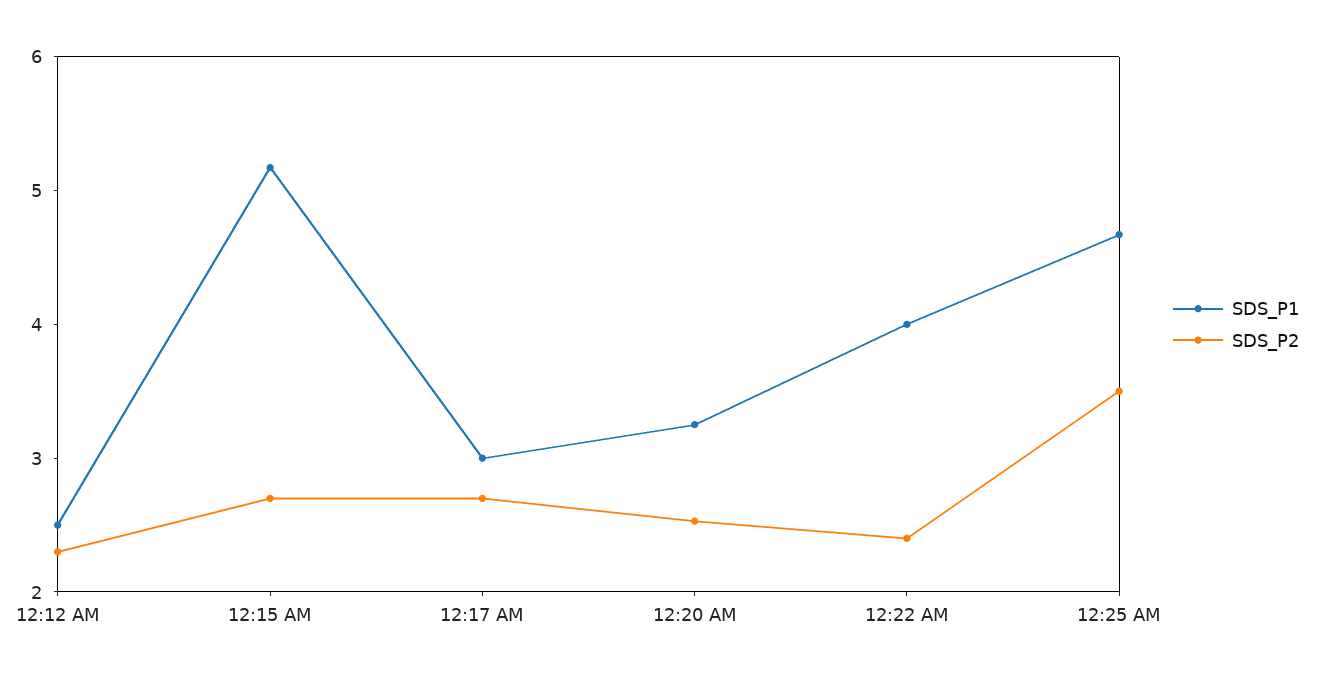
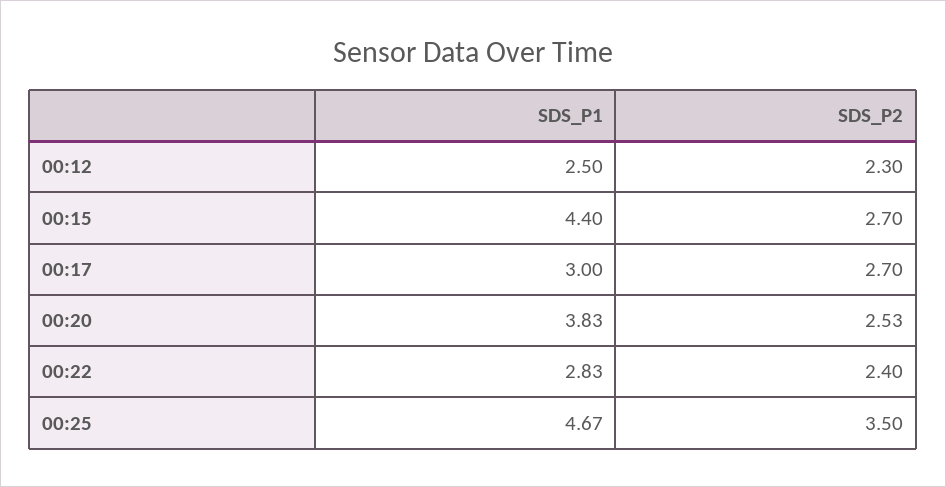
SDS_P1, 12:15 AM: 5.2 -> 4.4
SDS_P1, 12:20 AM: 3.2 -> 3.83
SDS_P1, 12:22 AM: 4 -> 2.83

